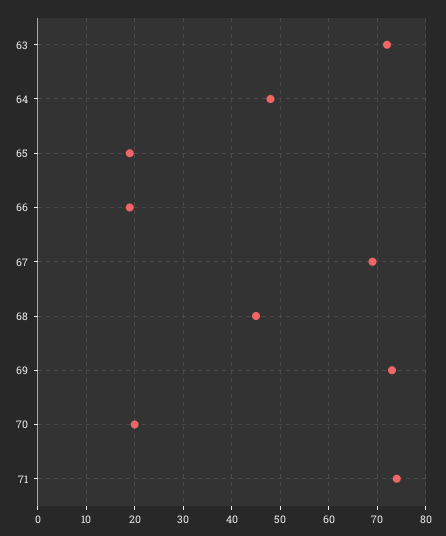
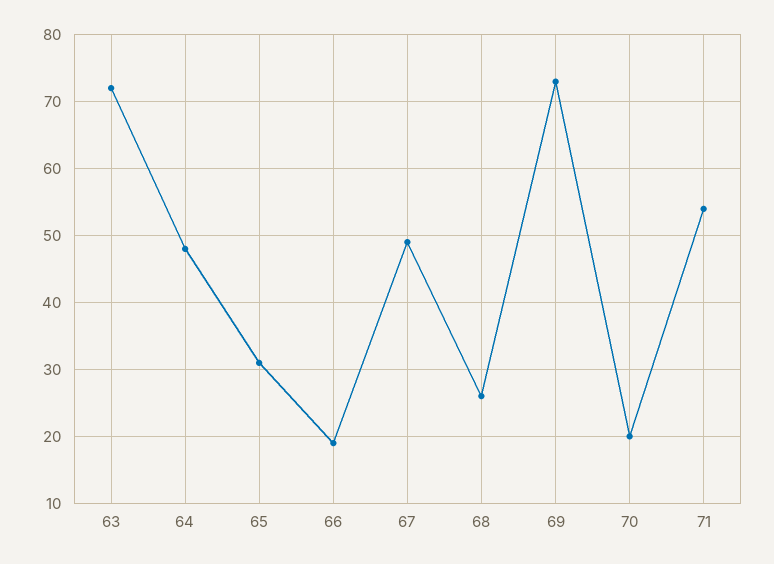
65: 20 -> 31
67: 70 -> 49
68: 45 -> 26
71: 75 -> 54

